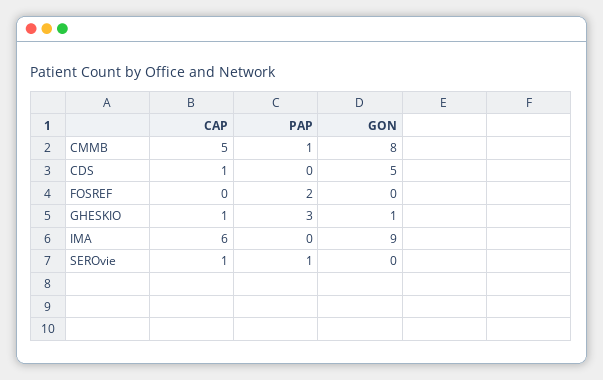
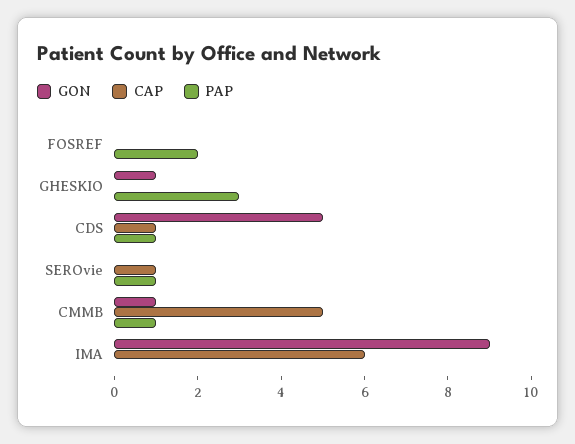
GON, CMMB: 8 -> 1
PAP, CDS: 0 -> 1
CAP, GHESKIO: 1 -> 0

